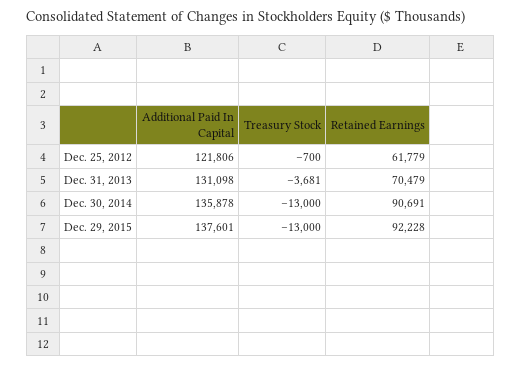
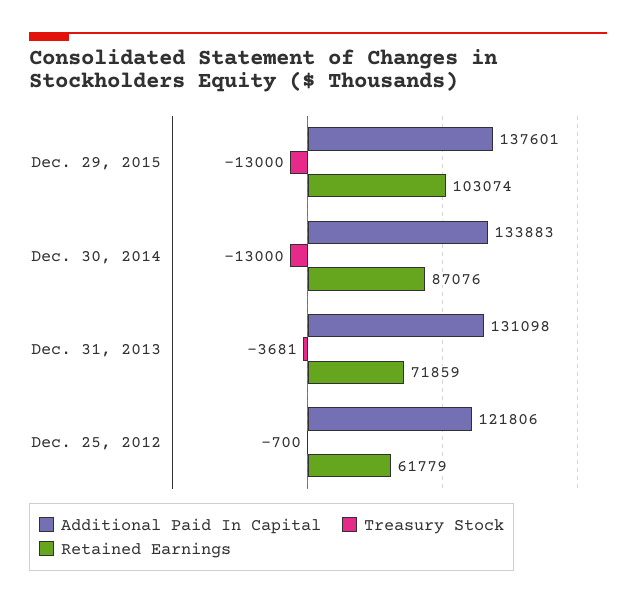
Retained Earnings, Dec. 31, 2013: 70479 -> 71859
Additional Paid In Capital, Dec. 30, 2014: 135878 -> 133883
Retained Earnings, Dec. 30, 2014: 90691 -> 87076
Retained Earnings, Dec. 29, 2015: 92228 -> 103074

